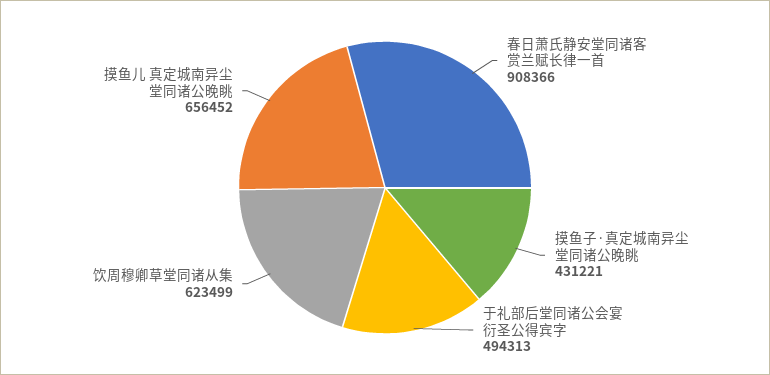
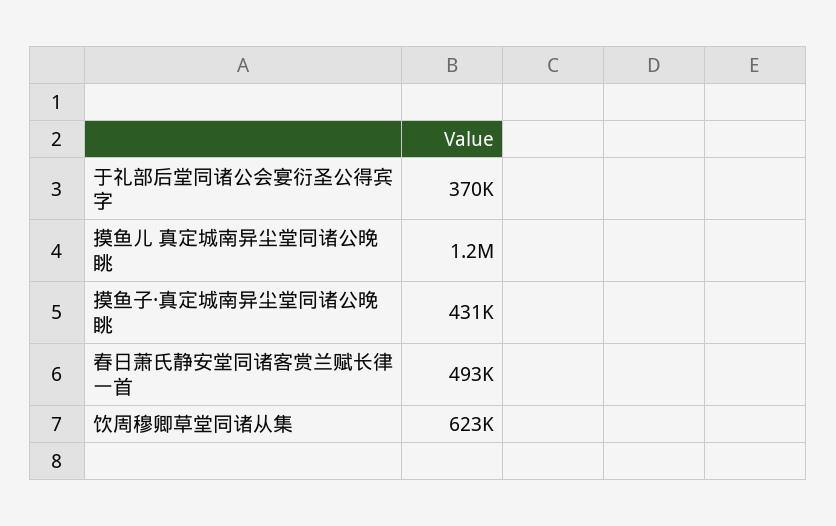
春日萧氏静安堂同诸客赏兰赋长律一首: 908366 -> 493000
于礼部后堂同诸公会宴衍圣公得宾字: 494313 -> 370000
摸鱼儿 真定城南异尘堂同诸公晚眺: 656452 -> 1200000

